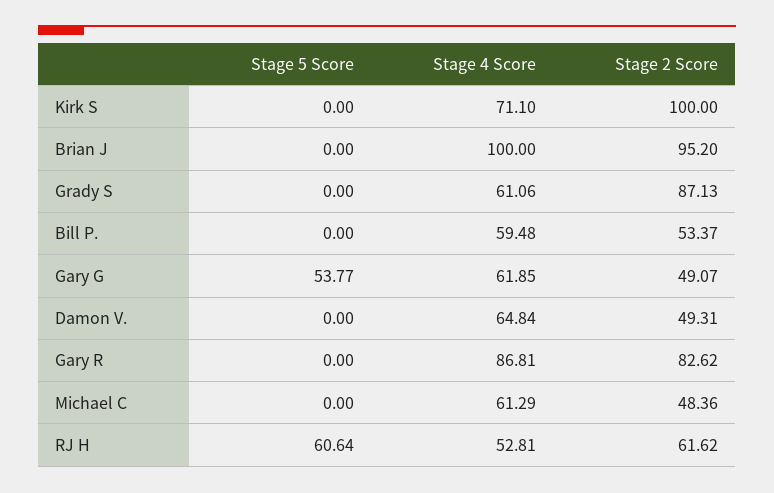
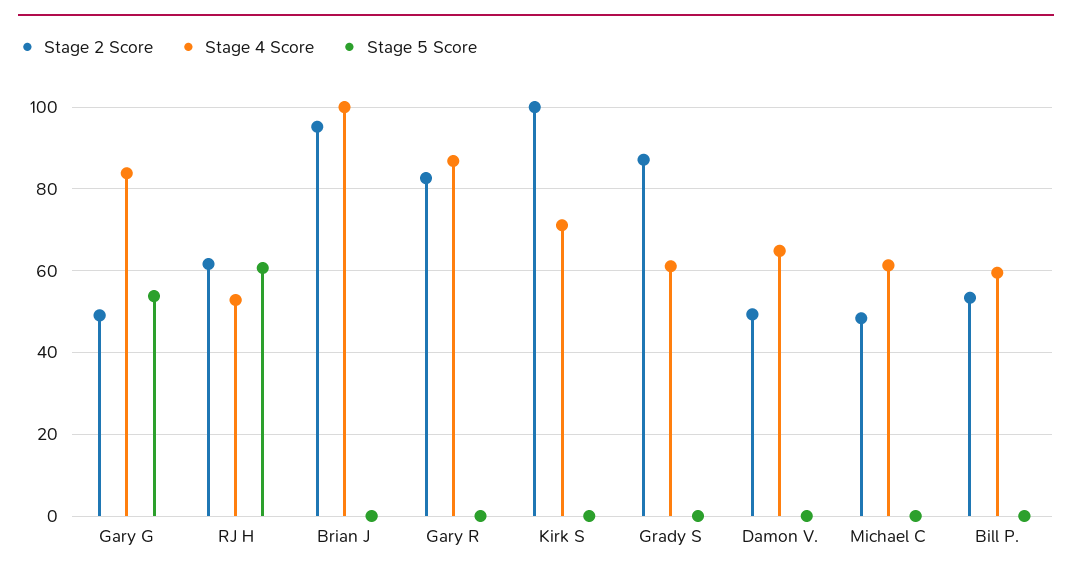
Stage 4 Score, Gary G: 61.85 -> 84

